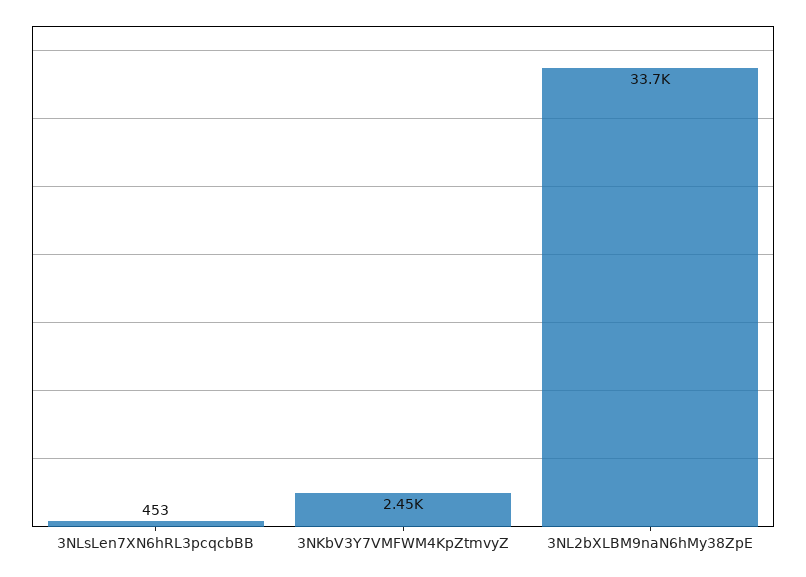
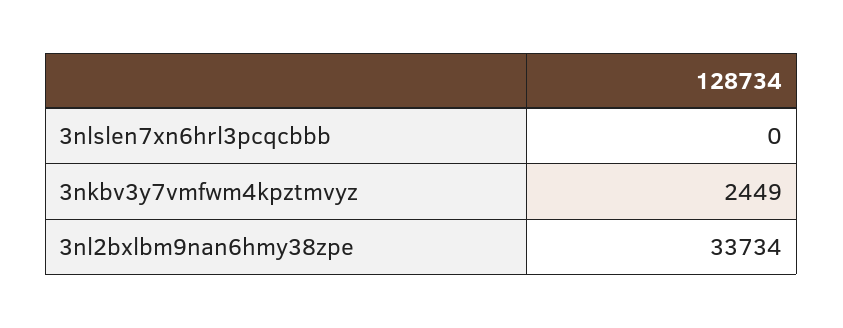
3NLsLen7XN6hRL3pcqcbBB: 453 -> 0

